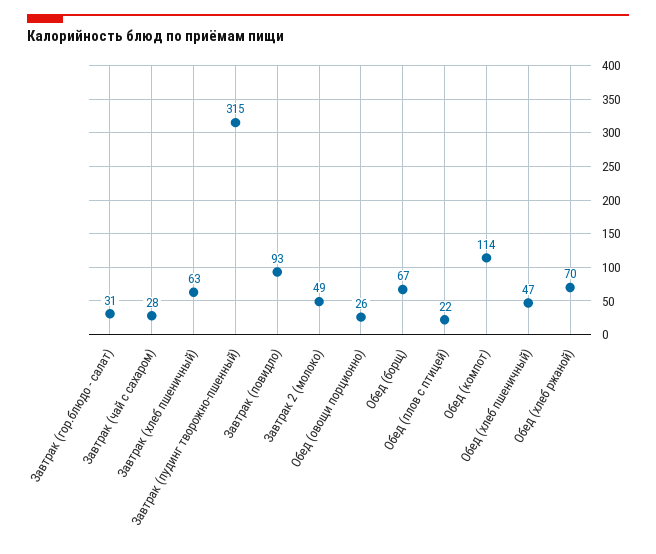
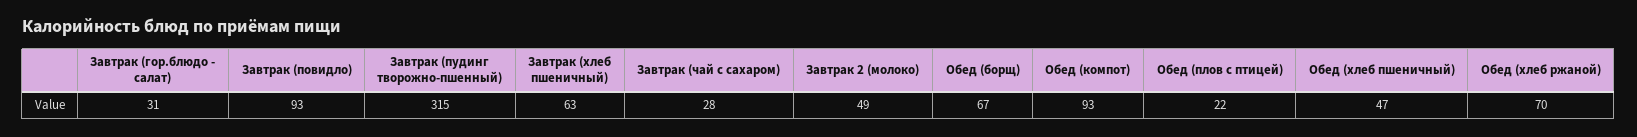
Обед (овощи порционно): 26 -> none
Обед (компот): 114 -> 93

